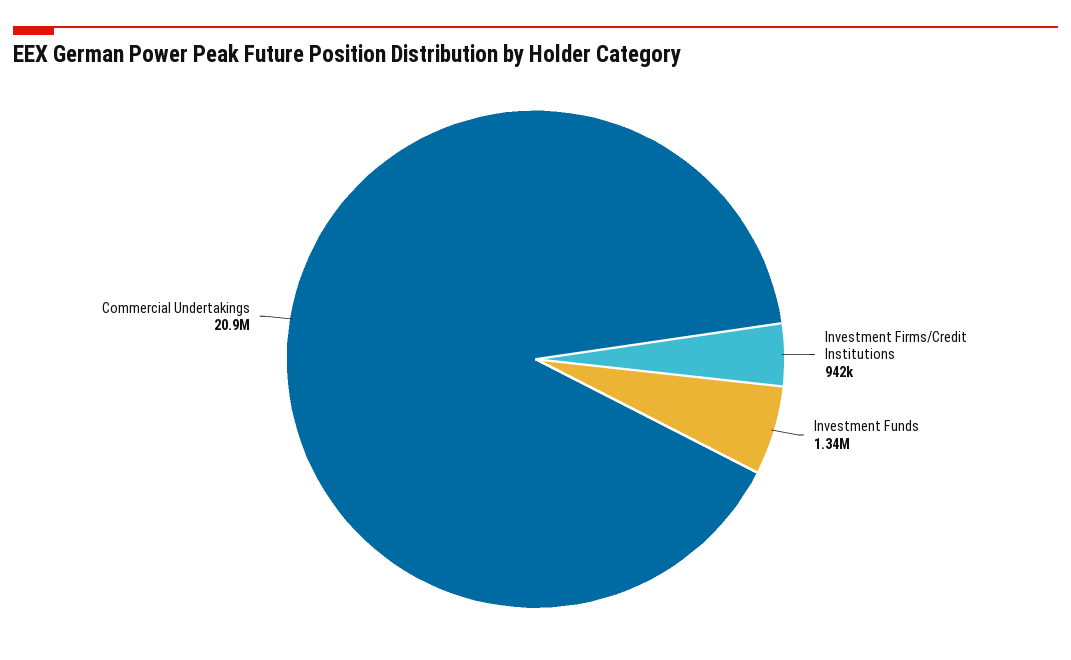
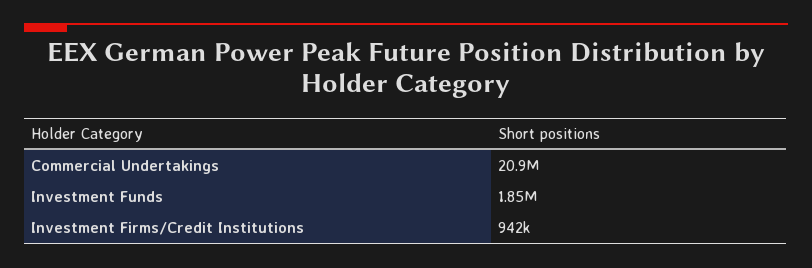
Investment Funds: 1340000 -> 1850000

